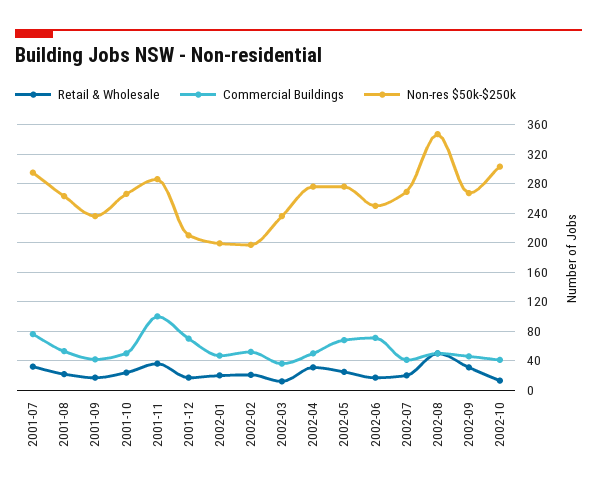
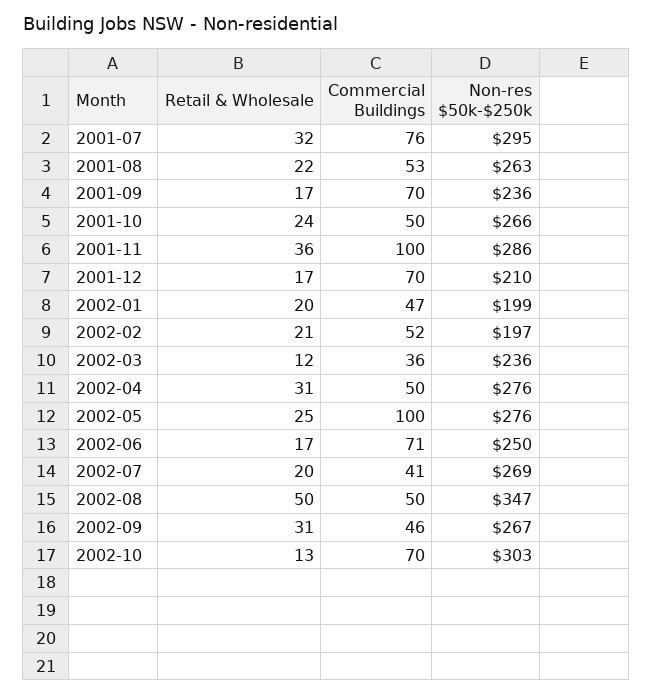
Commercial Buildings, 2001-09: 40 -> 70
Commercial Buildings, 2002-05: 70 -> 100
Commercial Buildings, 2002-10: 40 -> 70

